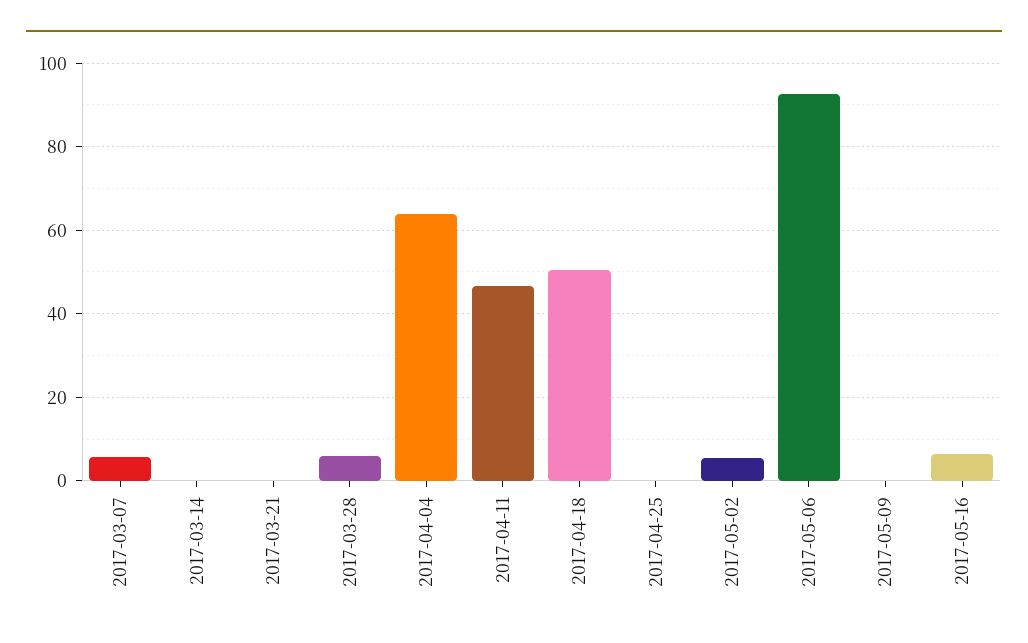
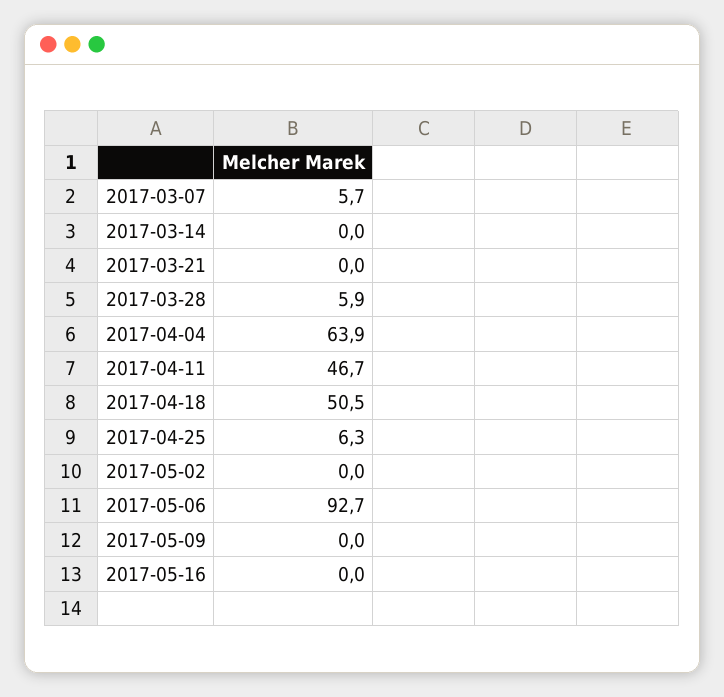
2017-04-25: 0 -> 6.3
2017-05-02: 6 -> 0
2017-05-16: 6 -> 0

